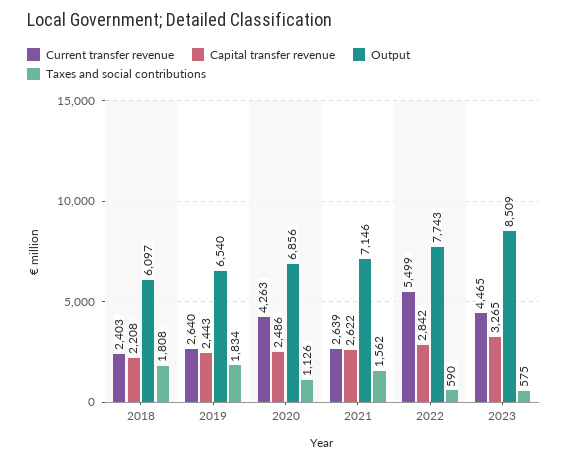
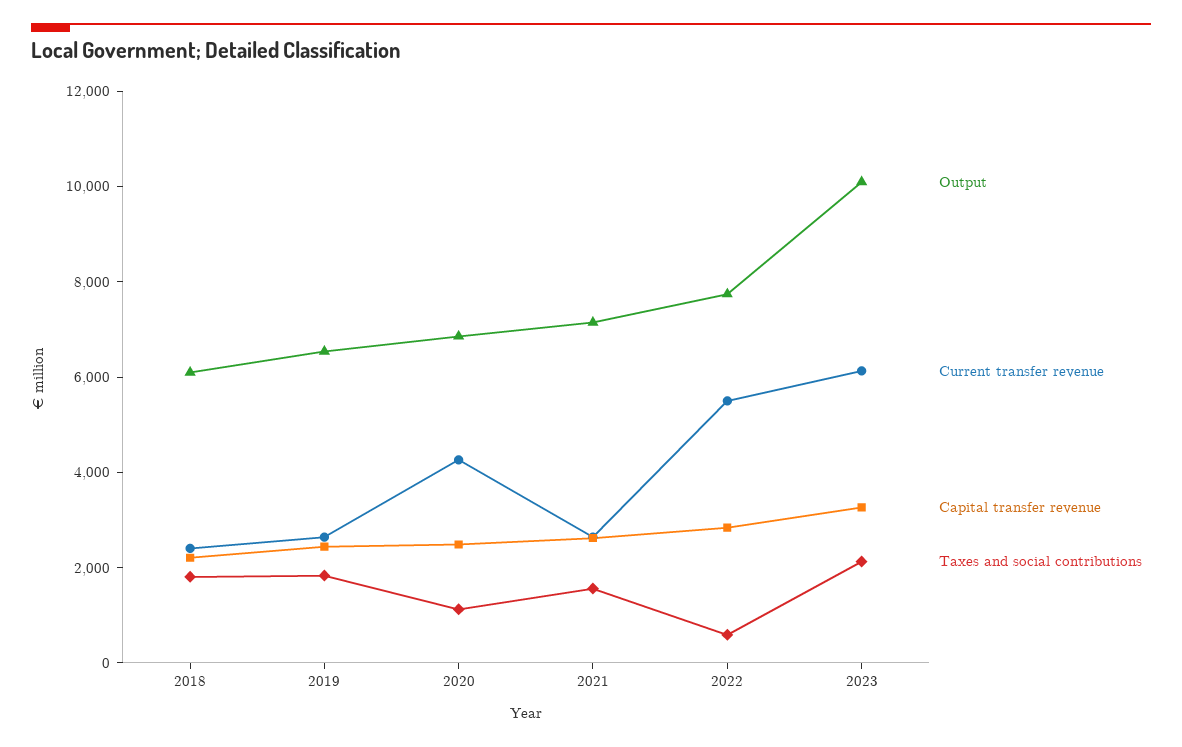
Current transfer revenue, 2023: 4465 -> 6000
Output, 2023: 8509 -> 10000
Taxes and social contributions, 2023: 575 -> 2000

